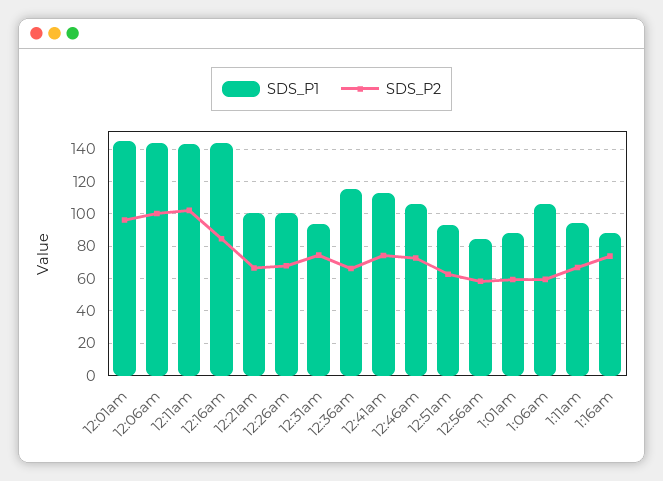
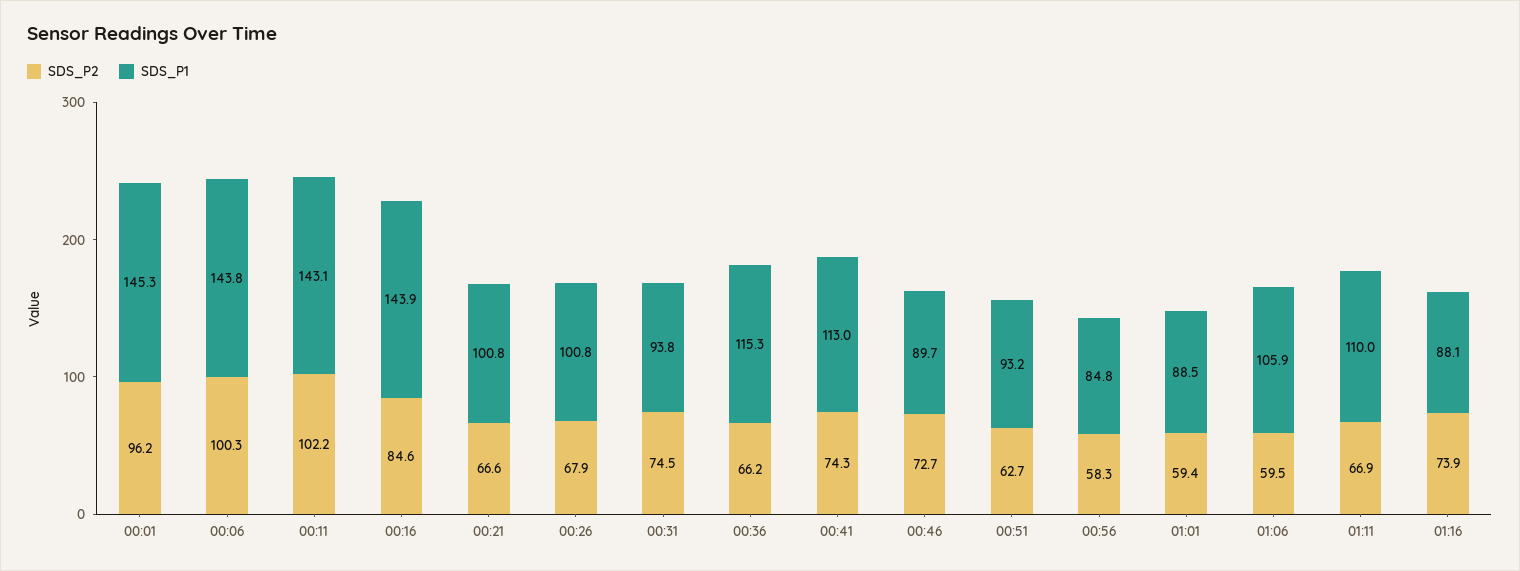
SDS_P1, 12:46am: 105 -> 89.7
SDS_P1, 1:11am: 95 -> 110

